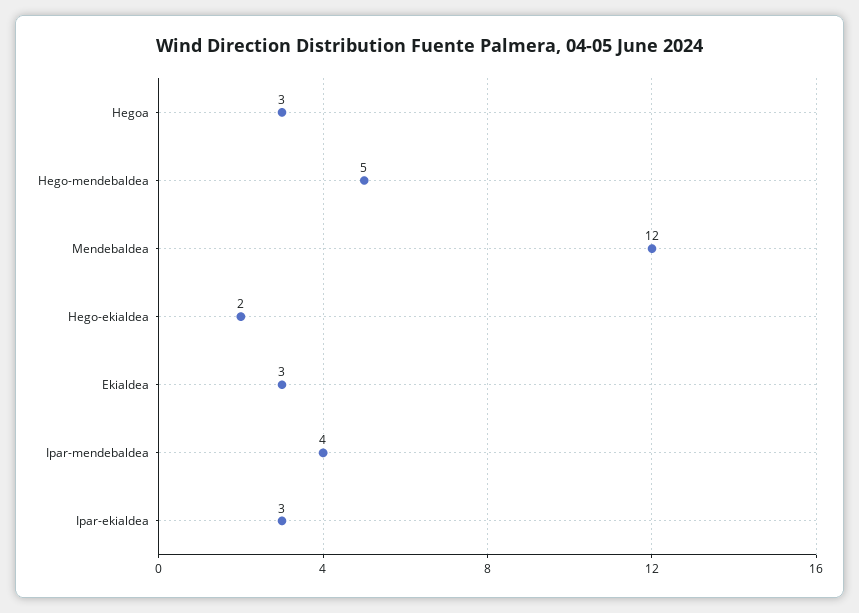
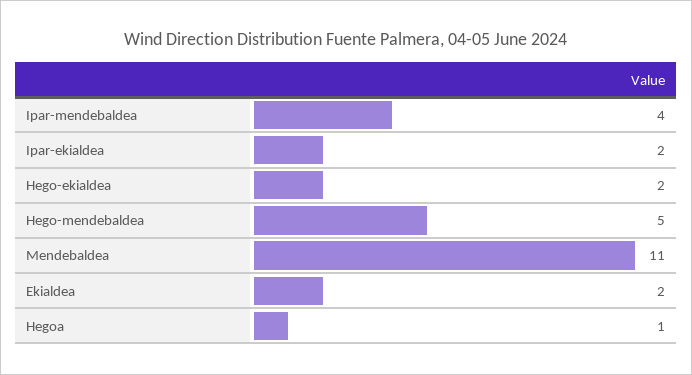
Hegoa: 3 -> 1
Mendebaldea: 12 -> 11
Ekialdea: 3 -> 2
Ipar-ekialdea: 3 -> 2

